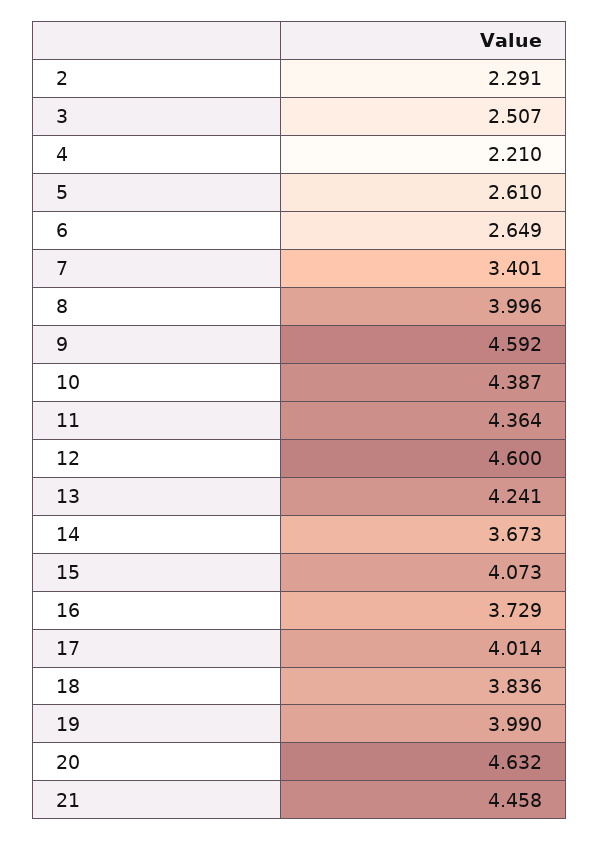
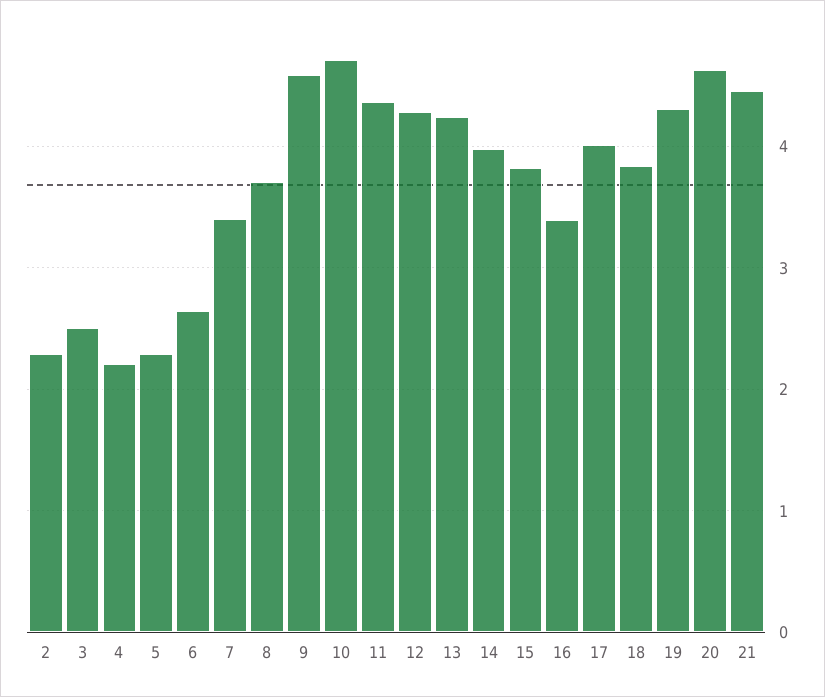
5: 2.61 -> 2.3
8: 3.996 -> 3.7
10: 4.387 -> 4.7
12: 4.6 -> 4.3
14: 3.673 -> 4
15: 4.073 -> 3.8
16: 3.729 -> 3.4
19: 3.99 -> 4.3

